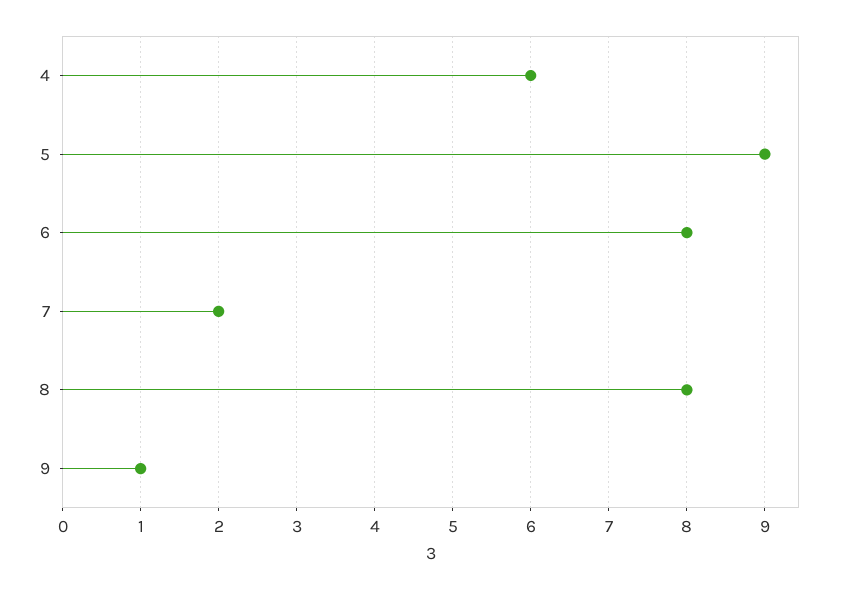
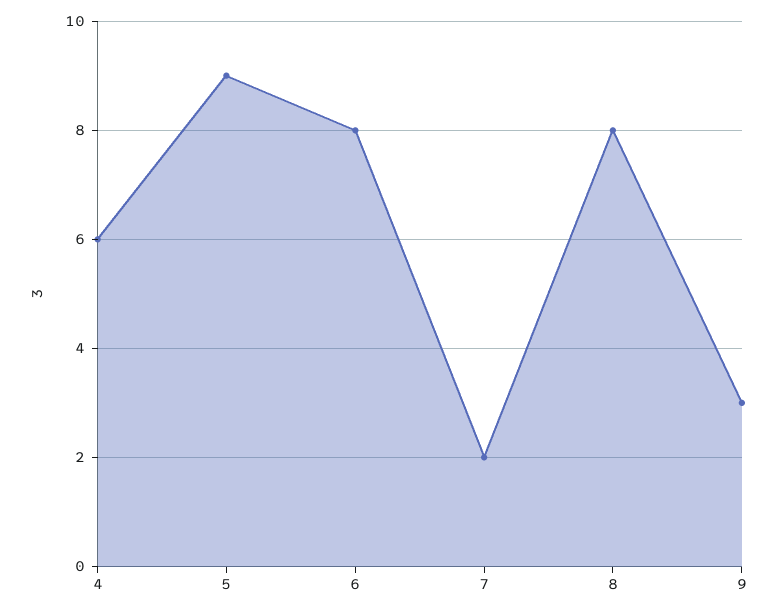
9: 1 -> 3

